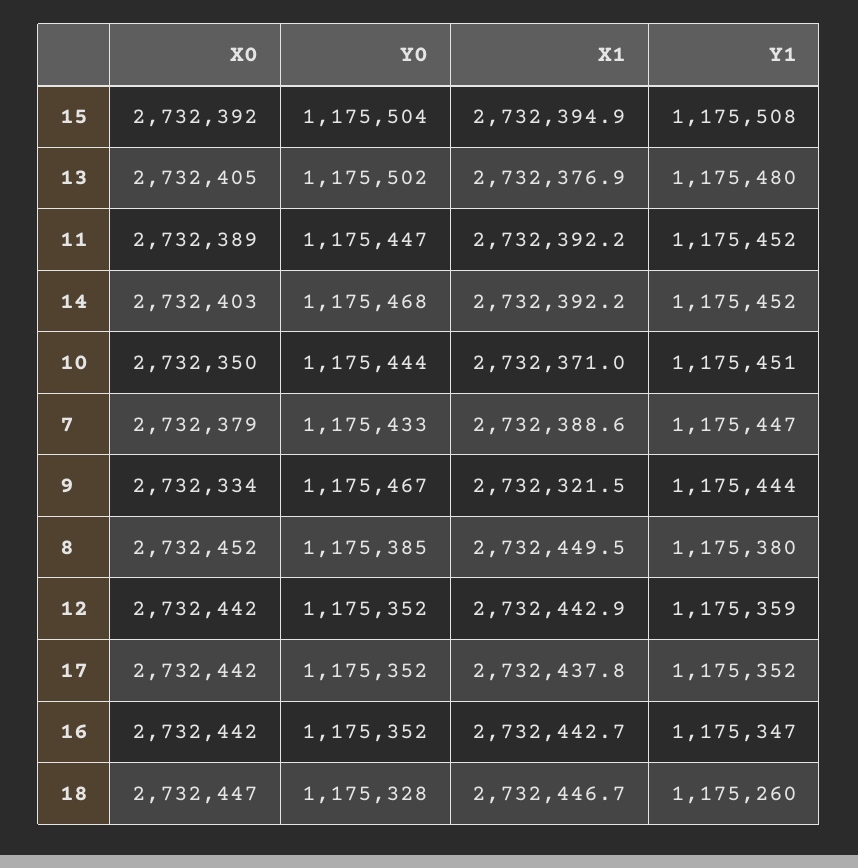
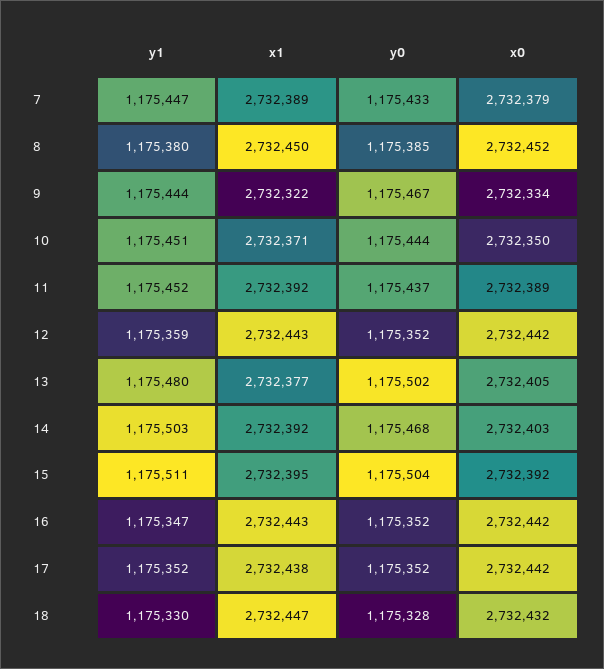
Y1, 15: 1175508 -> 1175511
Y0, 11: 1175447 -> 1175437
Y1, 14: 1175452 -> 1175503
X0, 18: 2732447 -> 2732432
Y1, 18: 1175260 -> 1175330

